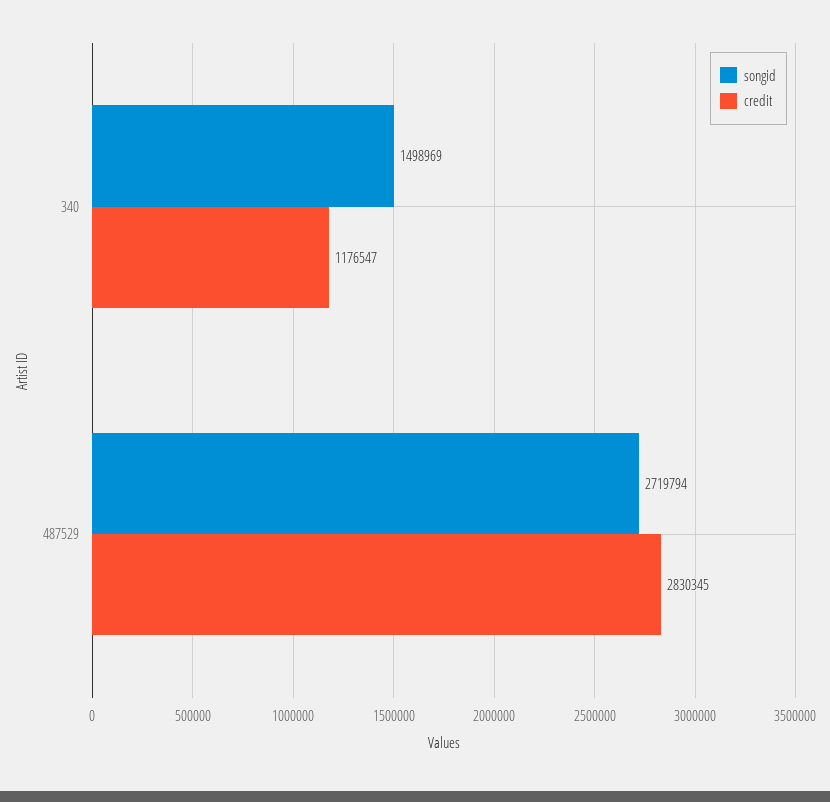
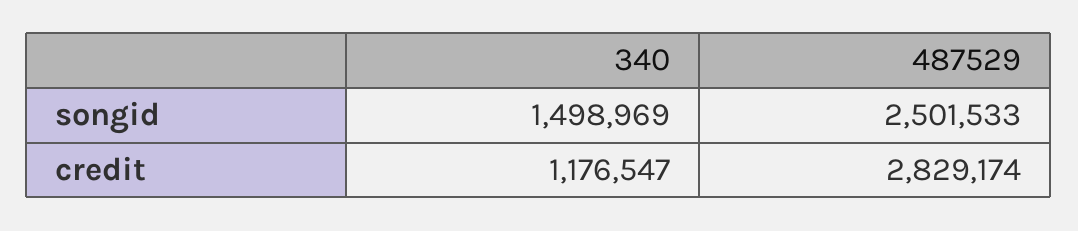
songid, 487529: 2719794 -> 2501533
credit, 487529: 2830345 -> 2829174

